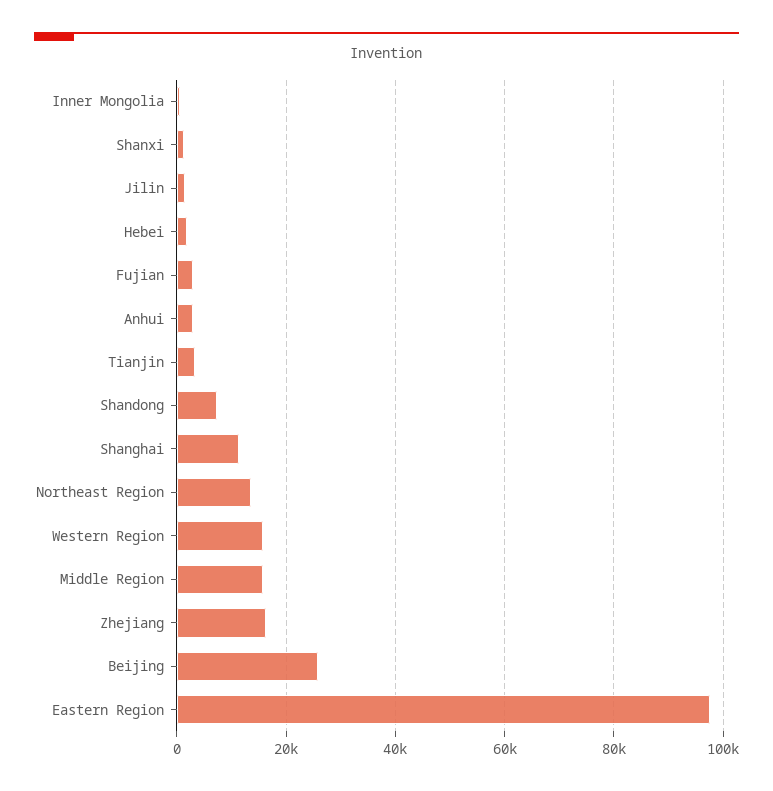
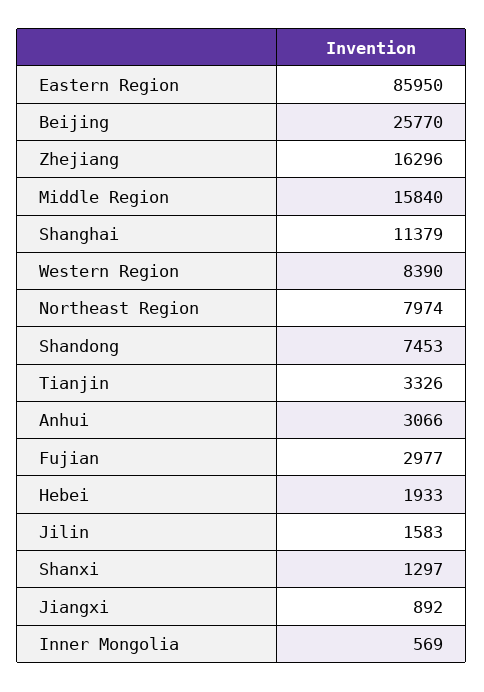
Northeast Region: 14000 -> 7974
Western Region: 16000 -> 8390
Eastern Region: 98000 -> 85950
Jiangxi: none -> 892

